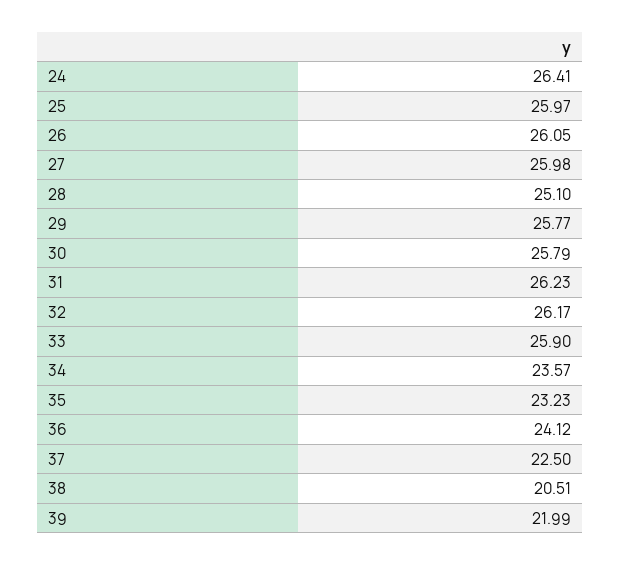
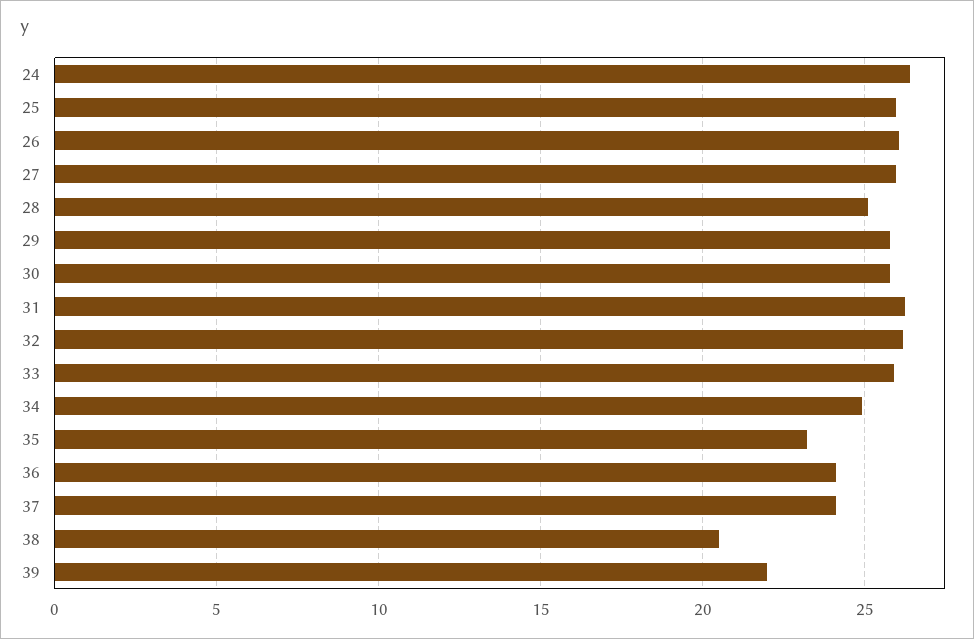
34: 23.57 -> 25
37: 22.5 -> 24

